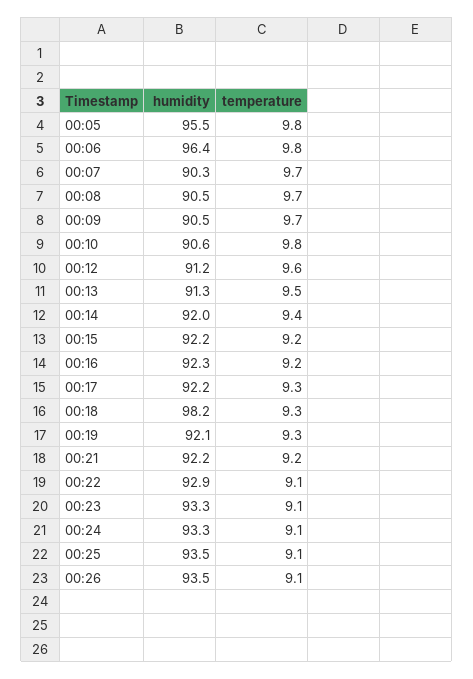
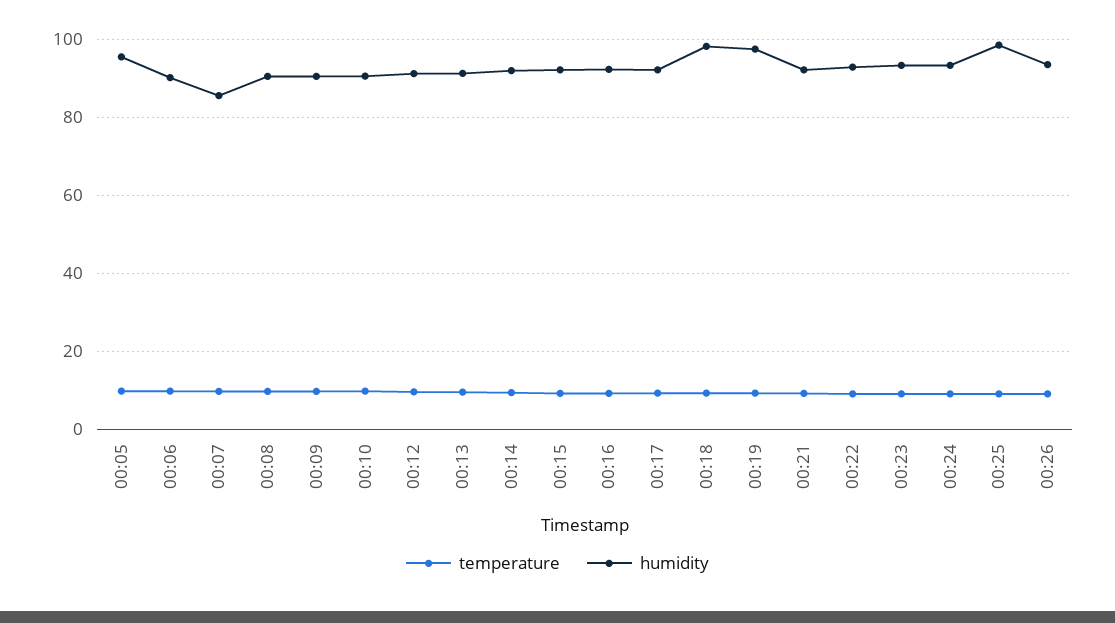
humidity, 00:06: 96.4 -> 90
humidity, 00:07: 90.3 -> 86
humidity, 00:19: 92.1 -> 98
humidity, 00:25: 93.5 -> 98

